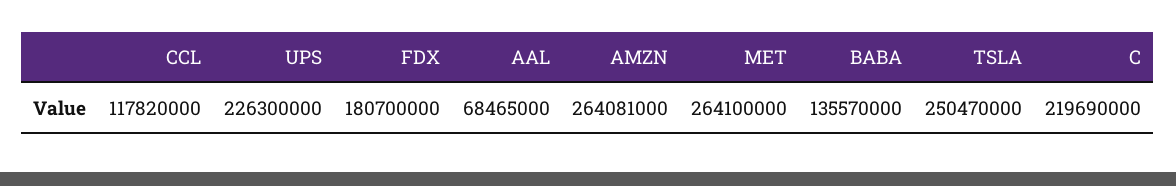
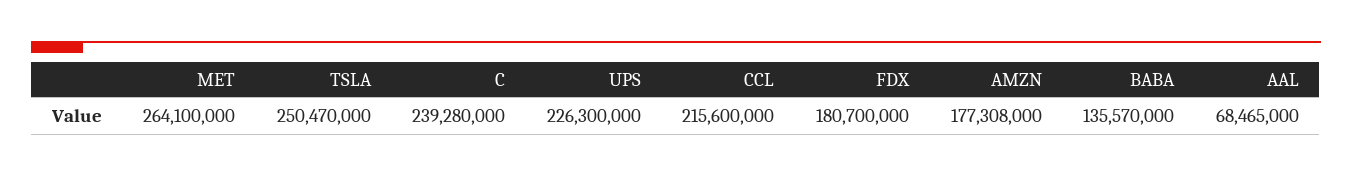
CCL: 117820000 -> 215600000
AMZN: 264081000 -> 177308000
C: 219690000 -> 239280000

